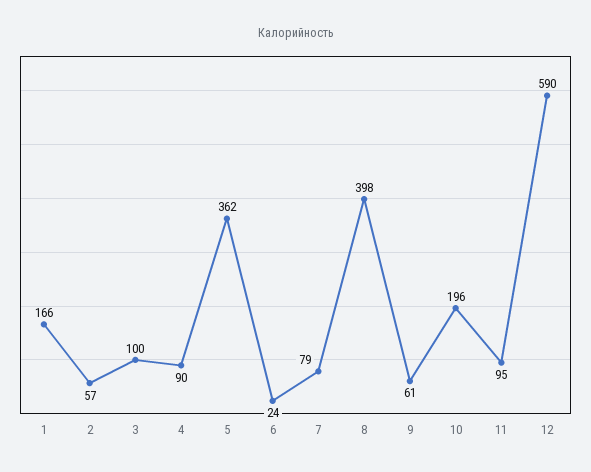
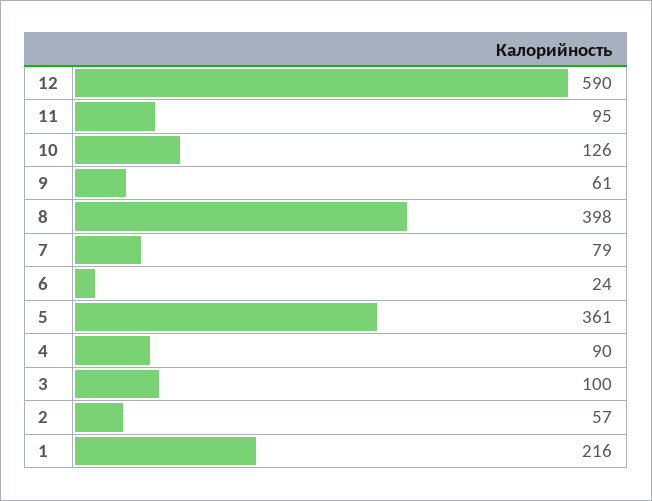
1: 166 -> 216
5: 362 -> 361
10: 196 -> 126

